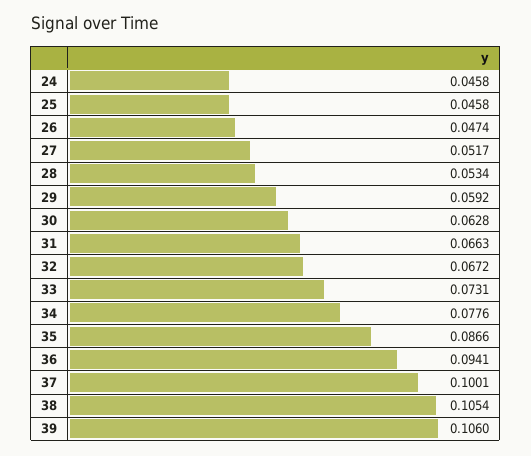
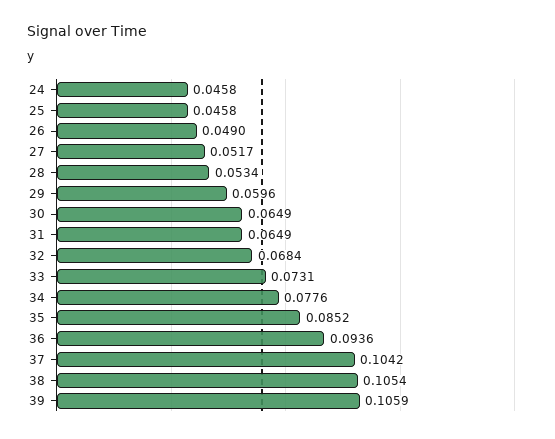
26: 0.0474 -> 0.049
29: 0.0592 -> 0.0596
30: 0.0628 -> 0.0649
31: 0.0663 -> 0.0649
32: 0.0672 -> 0.0684
35: 0.0866 -> 0.0852
36: 0.0941 -> 0.0936
37: 0.1001 -> 0.1042
39: 0.106 -> 0.1059

